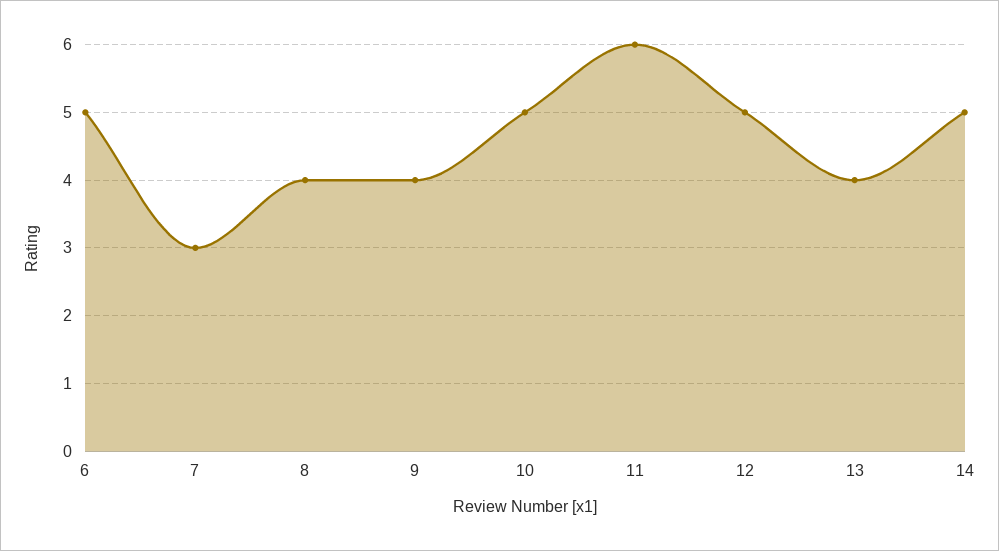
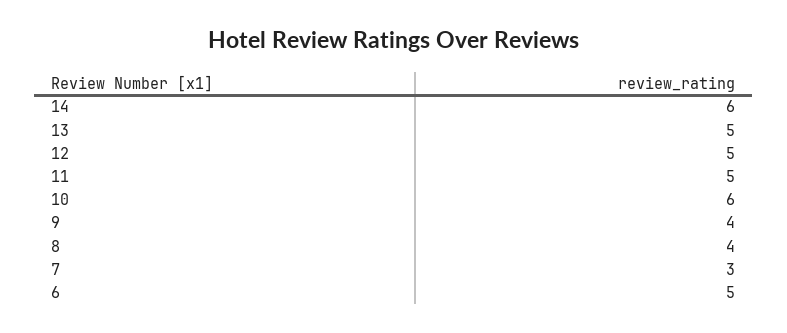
10: 5 -> 6
11: 6 -> 5
13: 4 -> 5
14: 5 -> 6

